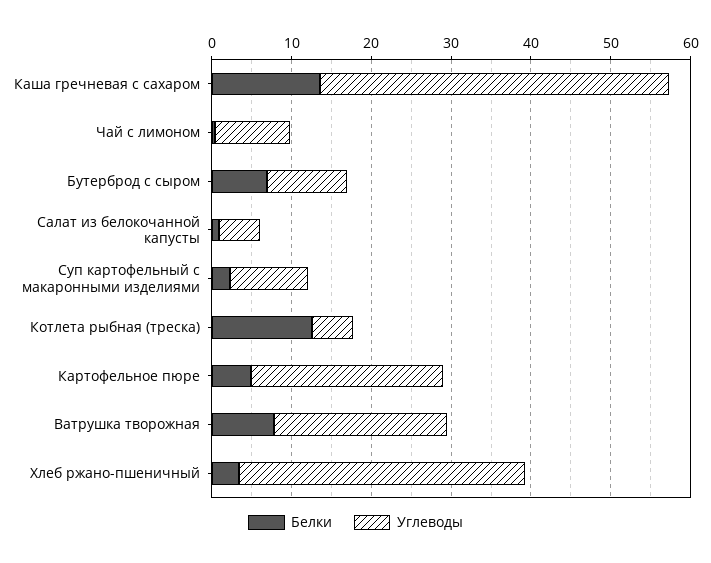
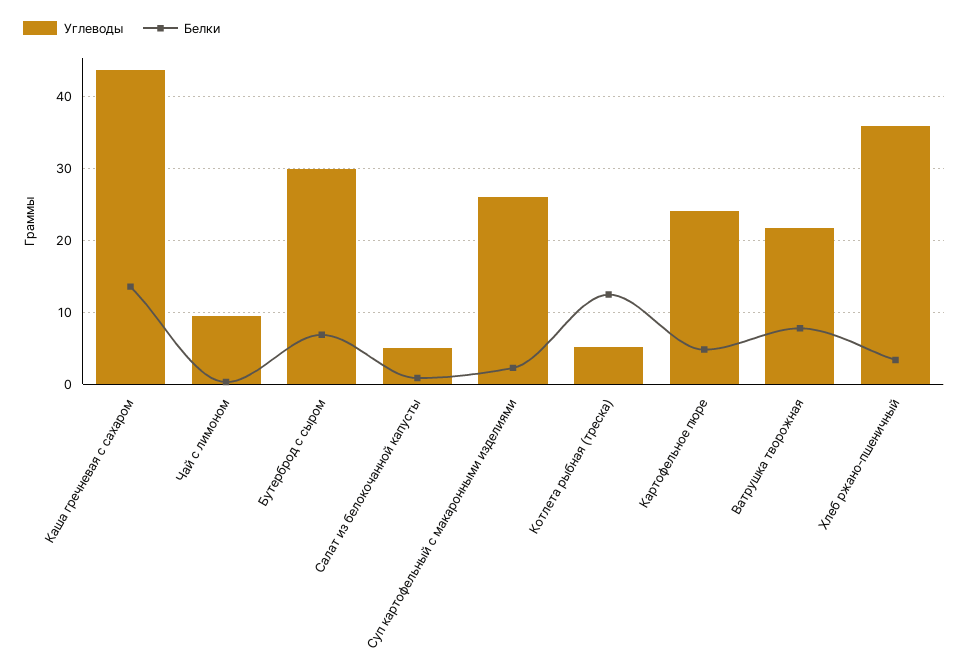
Углеводы, Бутерброд с сыром: 10 -> 30
Углеводы, Суп картофельный с макаронными изделиями: 10 -> 26

